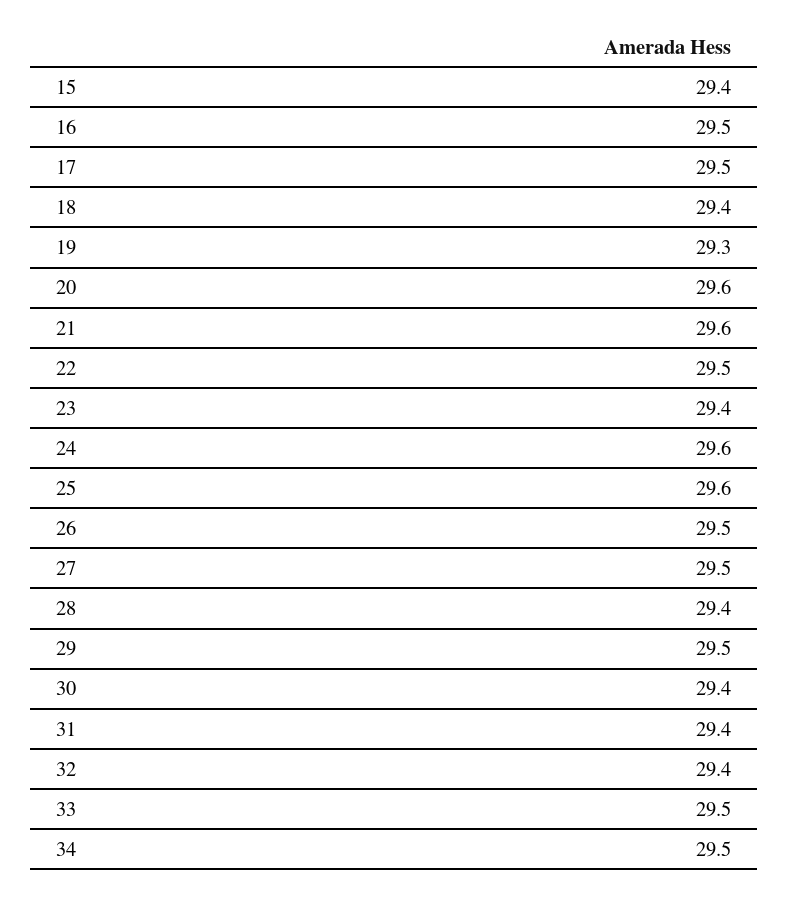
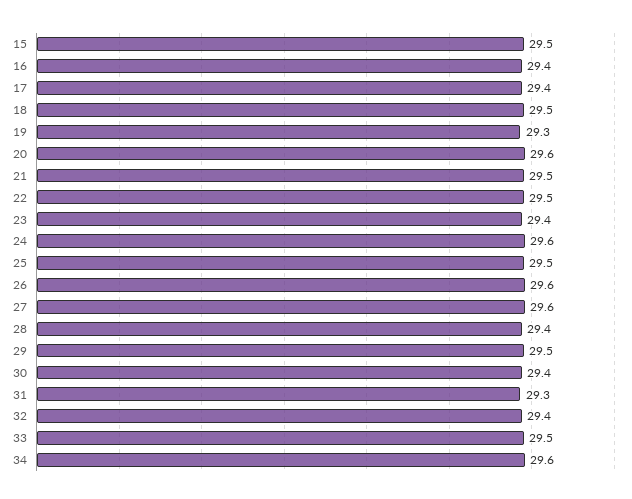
15: 29.4 -> 29.5
16: 29.5 -> 29.4
17: 29.5 -> 29.4
18: 29.4 -> 29.5
21: 29.6 -> 29.5
25: 29.6 -> 29.5
26: 29.5 -> 29.6
27: 29.5 -> 29.6
31: 29.4 -> 29.3
34: 29.5 -> 29.6

